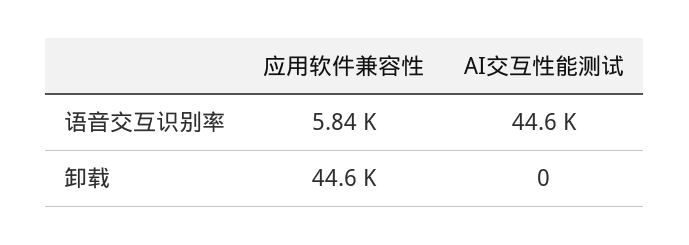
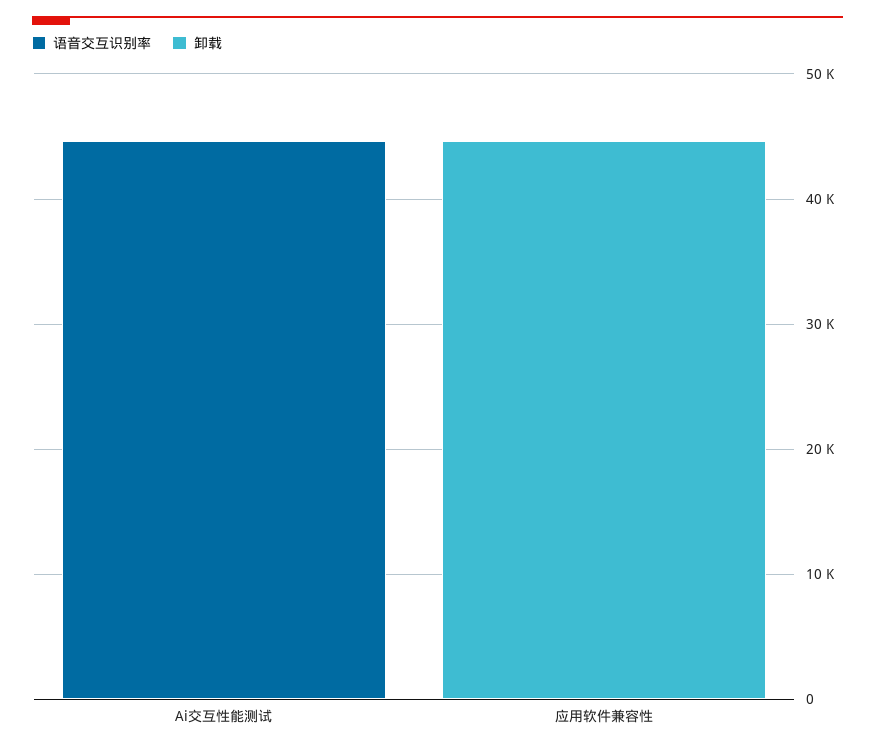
语音交互识别率, 应用软件兼容性: 5840 -> 0

